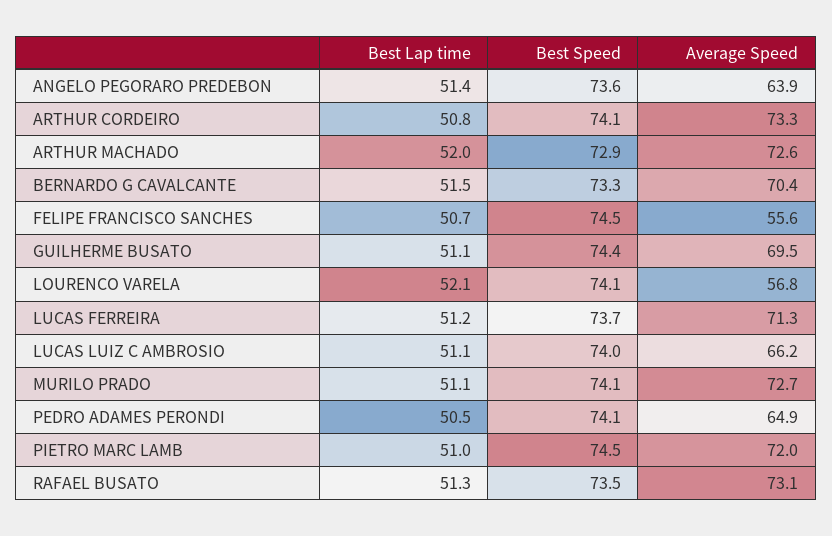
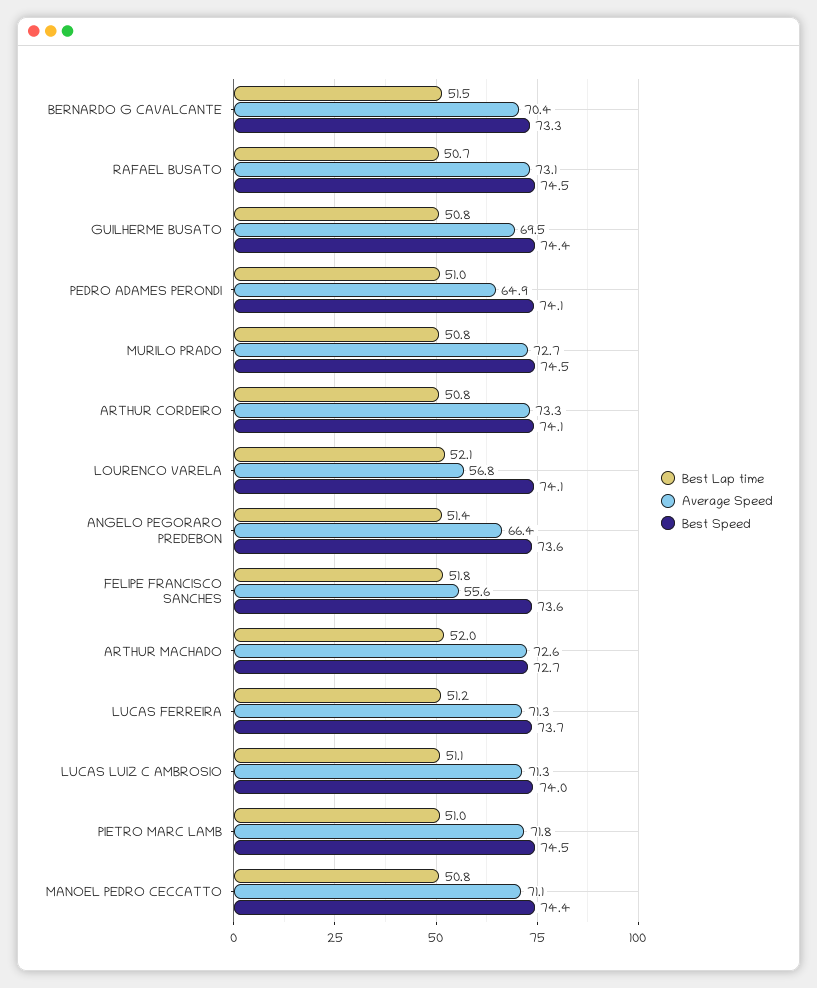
Average Speed, ANGELO PEGORARO PREDEBON: 63.9 -> 66.4
Best Speed, ARTHUR MACHADO: 72.9 -> 72.7
Best Lap time, FELIPE FRANCISCO SANCHES: 50.7 -> 51.8
Best Speed, FELIPE FRANCISCO SANCHES: 74.5 -> 73.6
Best Lap time, GUILHERME BUSATO: 51.1 -> 50.8
Average Speed, LUCAS LUIZ C AMBROSIO: 66.2 -> 71.3
Best Lap time, MURILO PRADO: 51.1 -> 50.8
Best Speed, MURILO PRADO: 74.1 -> 74.5
Best Lap time, PEDRO ADAMES PERONDI: 50.5 -> 51
Average Speed, PIETRO MARC LAMB: 72 -> 71.8
Best Lap time, RAFAEL BUSATO: 51.3 -> 50.7
Best Speed, RAFAEL BUSATO: 73.5 -> 74.5
Best Lap time, MANOEL PEDRO CECCATTO: none -> 50.8
Average Speed, MANOEL PEDRO CECCATTO: none -> 71.1
Best Speed, MANOEL PEDRO CECCATTO: none -> 74.4

